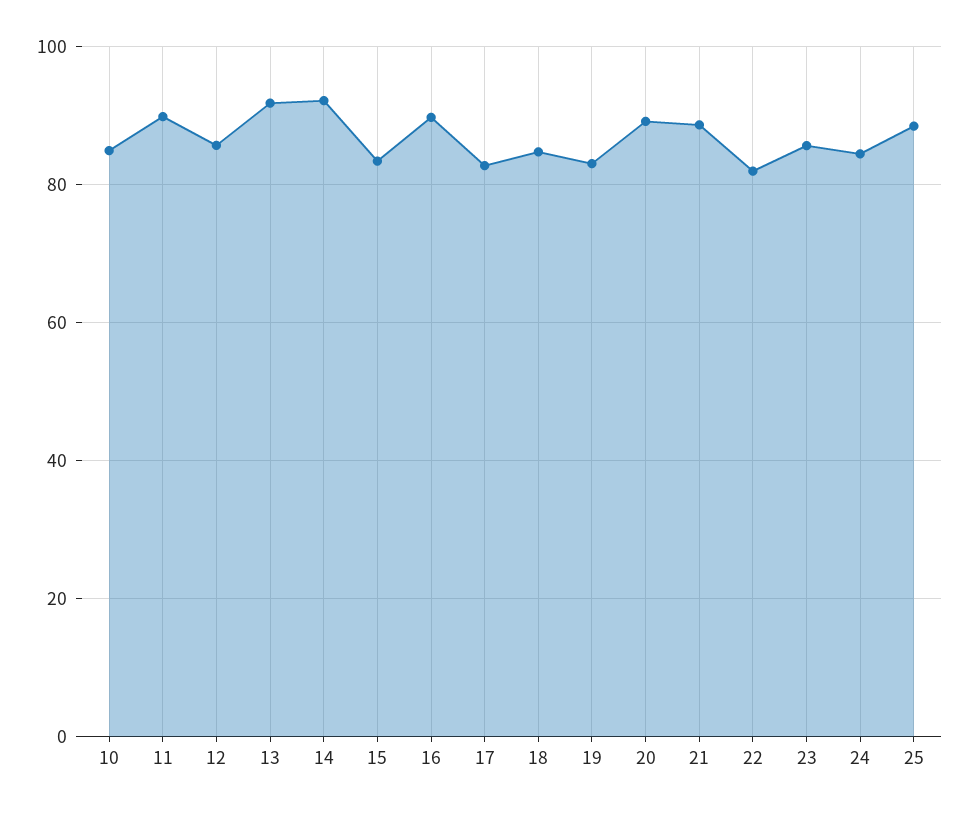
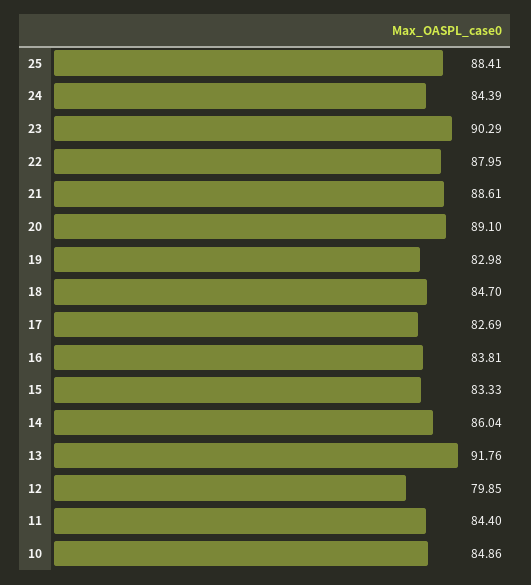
11: 90 -> 84.4
12: 86 -> 79.85
14: 92 -> 86.04
16: 90 -> 83.81
22: 82 -> 87.95
23: 86 -> 90.29

